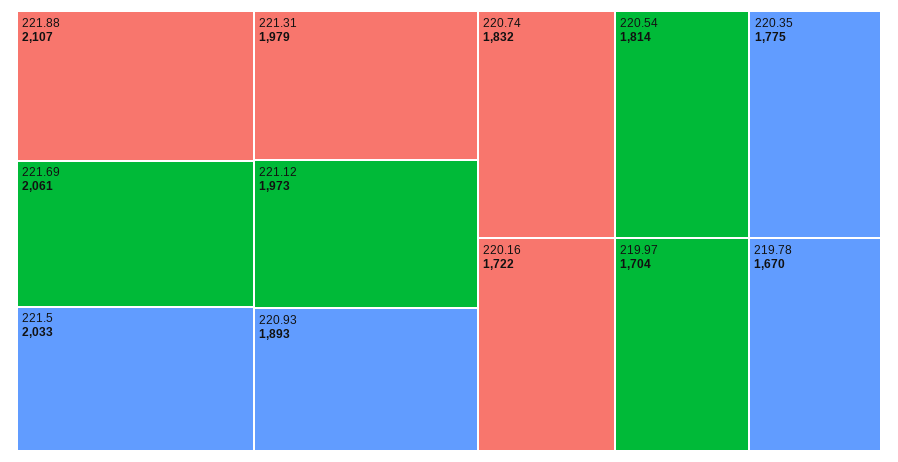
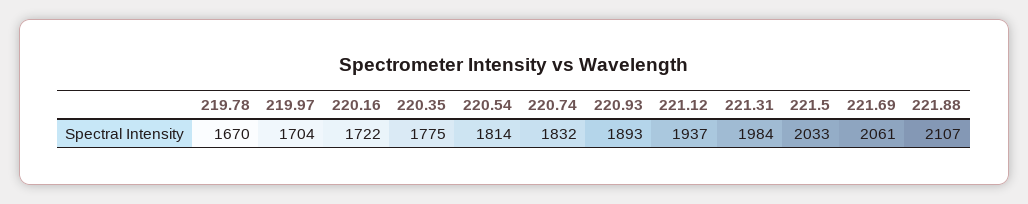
221.31: 1979 -> 1984
221.12: 1973 -> 1937

